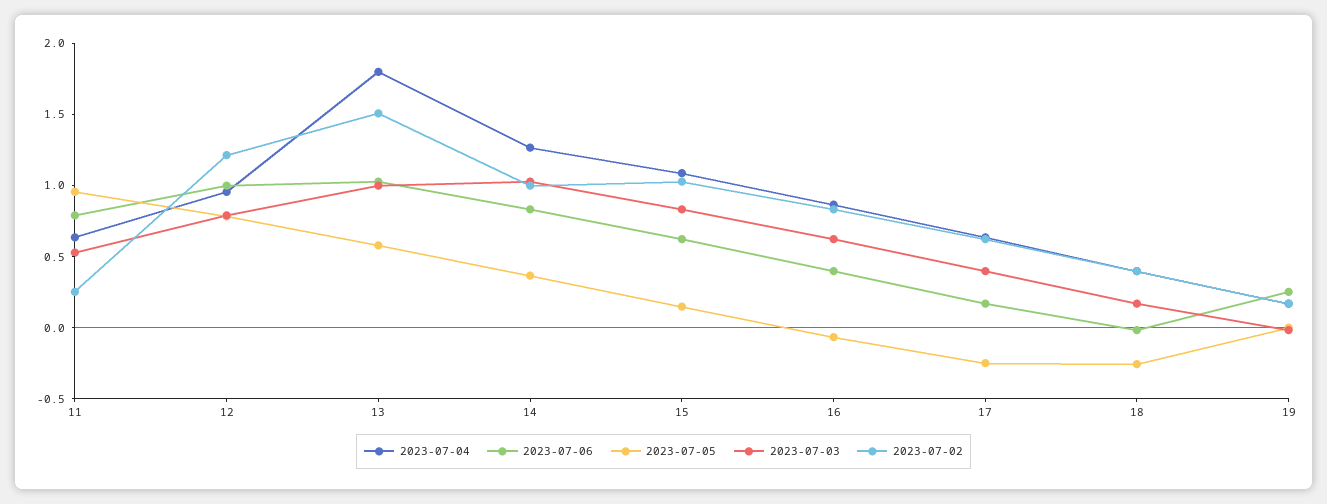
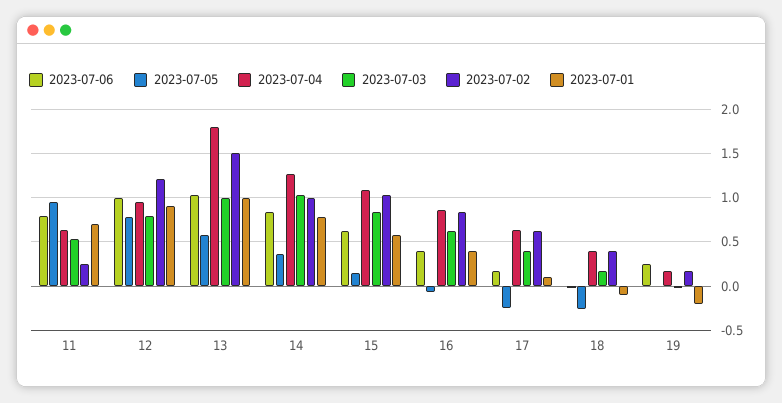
2023-07-01, 11: none -> 0.7
2023-07-01, 12: none -> 0.9
2023-07-01, 13: none -> 1
2023-07-01, 14: none -> 0.8
2023-07-01, 15: none -> 0.6
2023-07-01, 16: none -> 0.4
2023-07-01, 17: none -> 0.1
2023-07-01, 18: none -> -0.1
2023-07-01, 19: none -> -0.2

